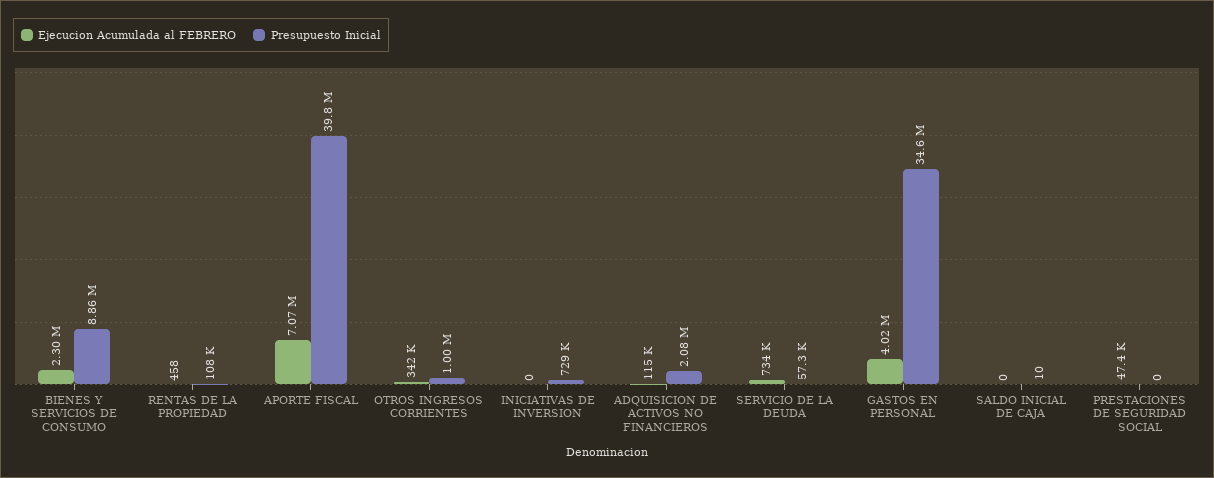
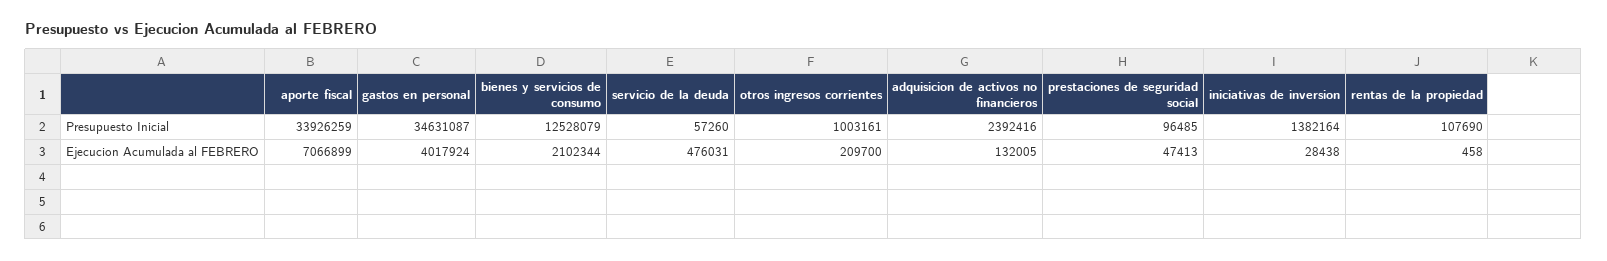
Ejecucion Acumulada al FEBRERO, BIENES Y SERVICIOS DE CONSUMO: 2300000 -> 2102344
Presupuesto Inicial, BIENES Y SERVICIOS DE CONSUMO: 8860000 -> 12528079
Presupuesto Inicial, APORTE FISCAL: 39800000 -> 33926259
Ejecucion Acumulada al FEBRERO, OTROS INGRESOS CORRIENTES: 342000 -> 209700
Ejecucion Acumulada al FEBRERO, INICIATIVAS DE INVERSION: 0 -> 28438
Presupuesto Inicial, INICIATIVAS DE INVERSION: 729000 -> 1382164
Ejecucion Acumulada al FEBRERO, ADQUISICION DE ACTIVOS NO FINANCIEROS: 115000 -> 132005
Presupuesto Inicial, ADQUISICION DE ACTIVOS NO FINANCIEROS: 2080000 -> 2392416
Ejecucion Acumulada al FEBRERO, SERVICIO DE LA DEUDA: 734000 -> 476031
Ejecucion Acumulada al FEBRERO, SALDO INICIAL DE CAJA: 0 -> none
Presupuesto Inicial, SALDO INICIAL DE CAJA: 10 -> none
Presupuesto Inicial, PRESTACIONES DE SEGURIDAD SOCIAL: 0 -> 96485

